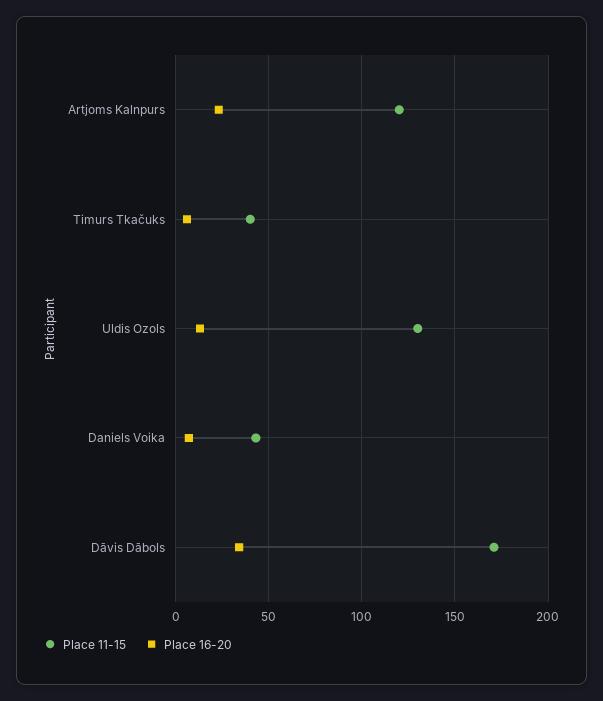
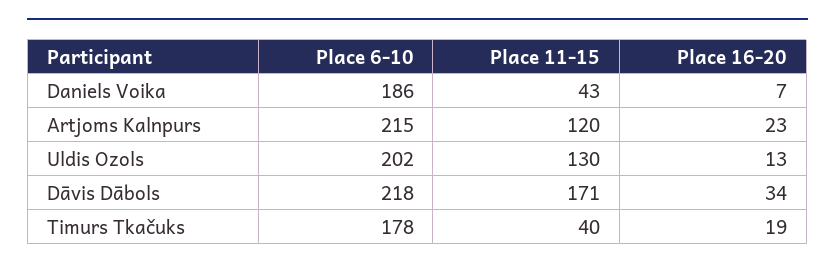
Place 16-20, Timurs Tkačuks: 5 -> 19
Place 6-10, Daniels Voika: none -> 186
Place 6-10, Artjoms Kalnpurs: none -> 215
Place 6-10, Uldis Ozols: none -> 202
Place 6-10, Dāvis Dābols: none -> 218
Place 6-10, Timurs Tkačuks: none -> 178

